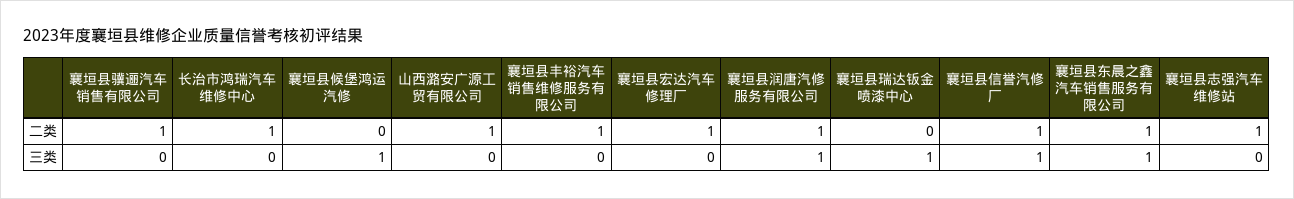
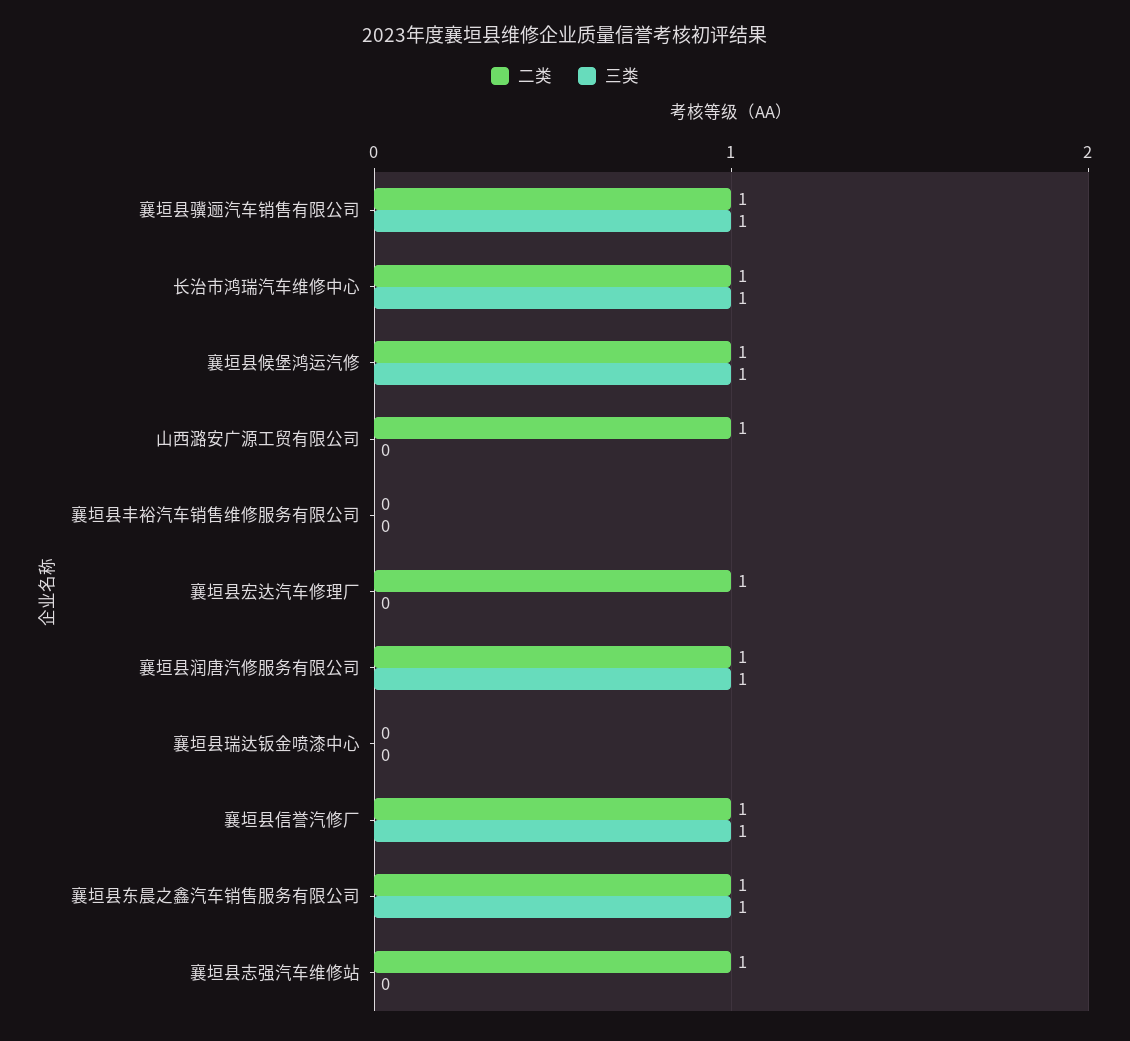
二类, 襄垣县候堡鸿运汽修: 0 -> 1
二类, 襄垣县丰裕汽车销售维修服务有限公司: 1 -> 0
三类, 襄垣县骥逦汽车销售有限公司: 0 -> 1
三类, 长治市鸿瑞汽车维修中心: 0 -> 1
三类, 襄垣县瑞达钣金喷漆中心: 1 -> 0

